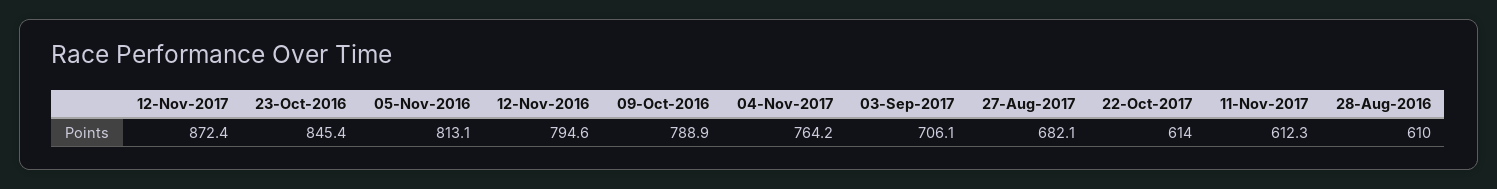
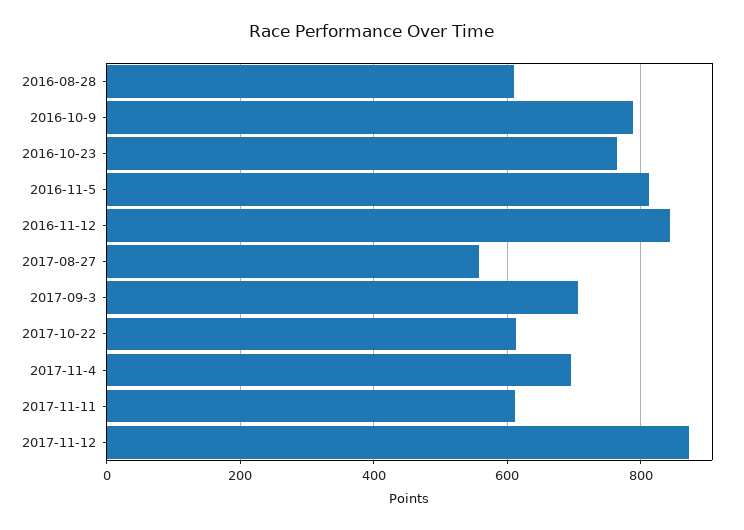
23-Oct-2016: 845.4 -> 760
12-Nov-2016: 794.6 -> 840
04-Nov-2017: 764.2 -> 700
27-Aug-2017: 682.1 -> 560

